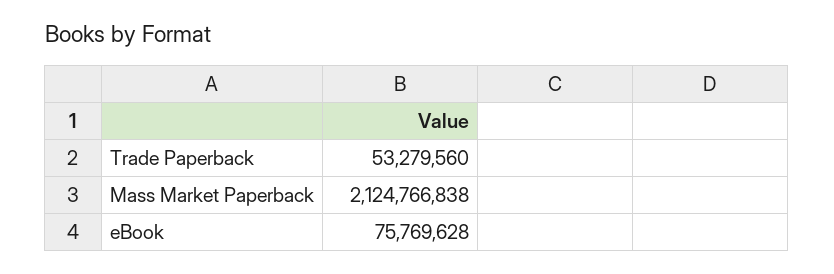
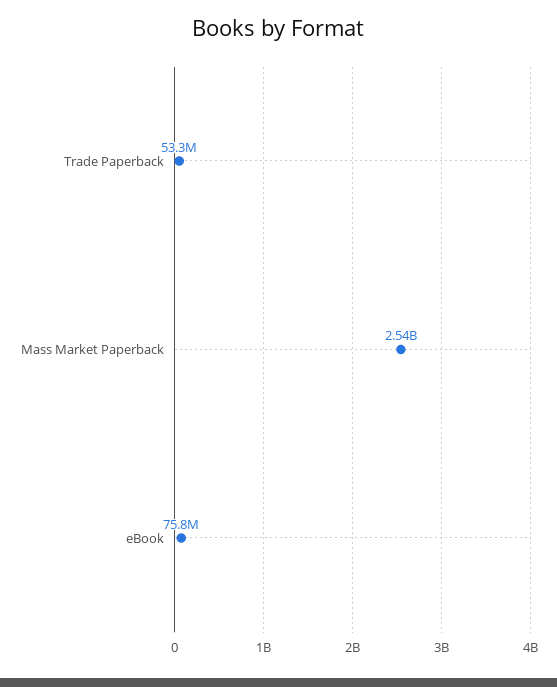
Mass Market Paperback: 2124766838 -> 2540000000

